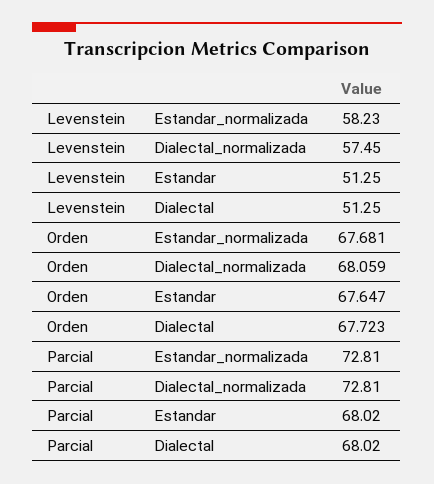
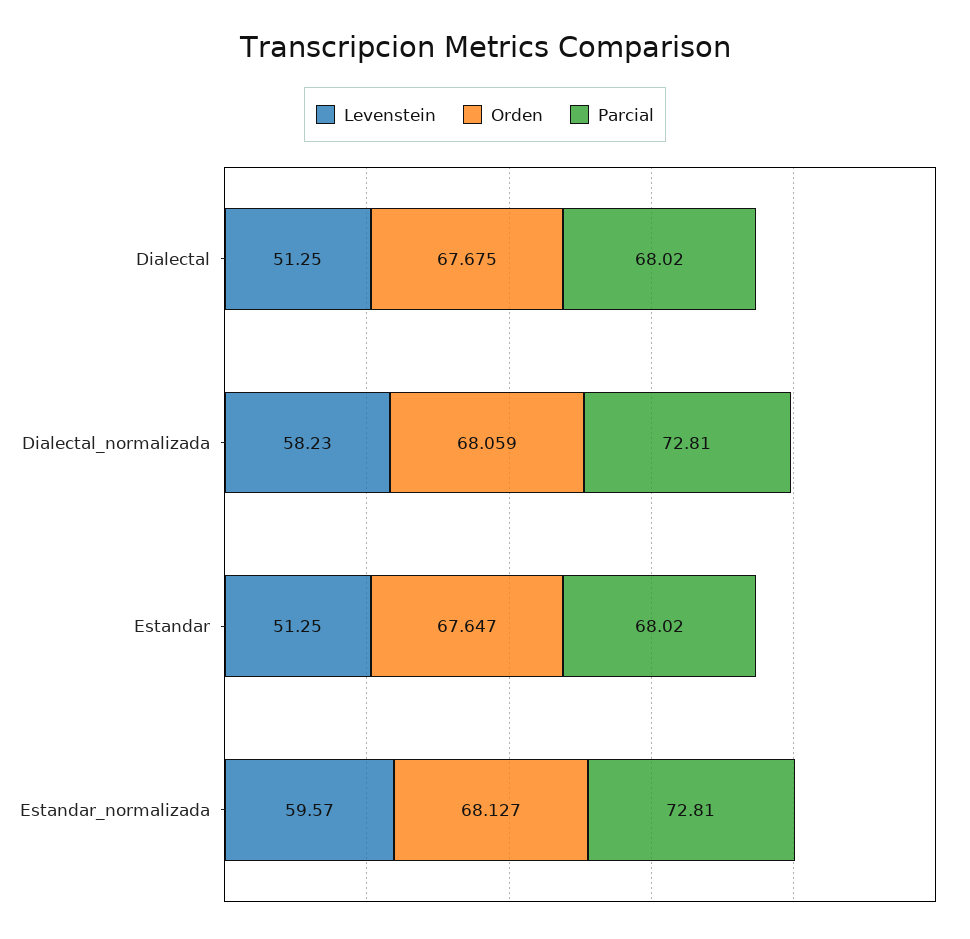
Levenstein, Estandar_normalizada: 58.23 -> 59.57
Levenstein, Dialectal_normalizada: 57.45 -> 58.23
Orden, Estandar_normalizada: 67.681 -> 68.127
Orden, Dialectal: 67.723 -> 67.675

